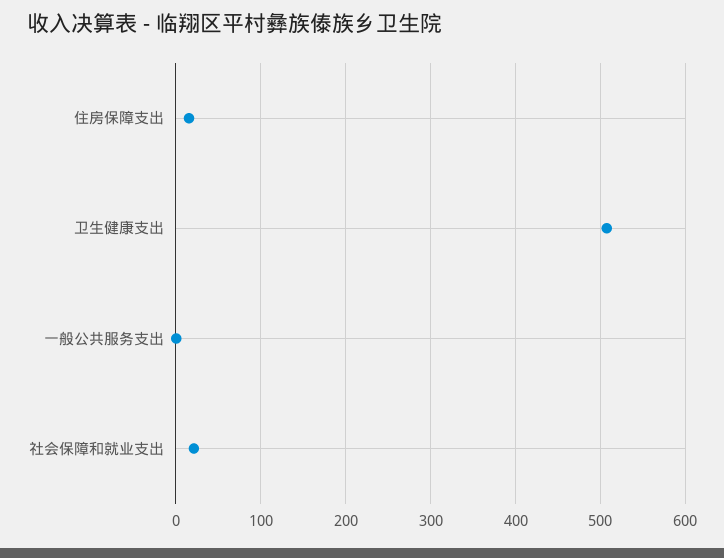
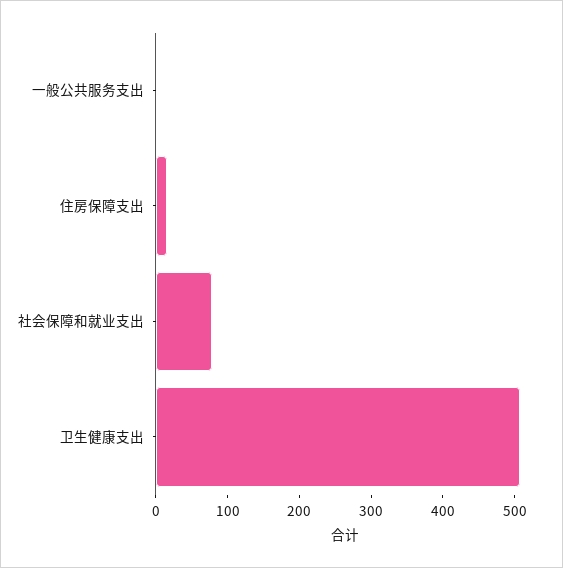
社会保障和就业支出: 20 -> 80

